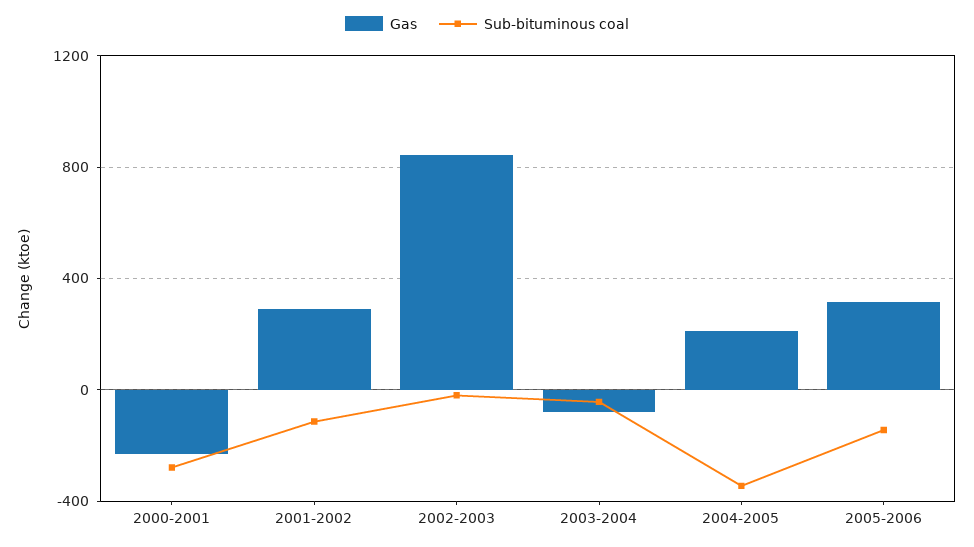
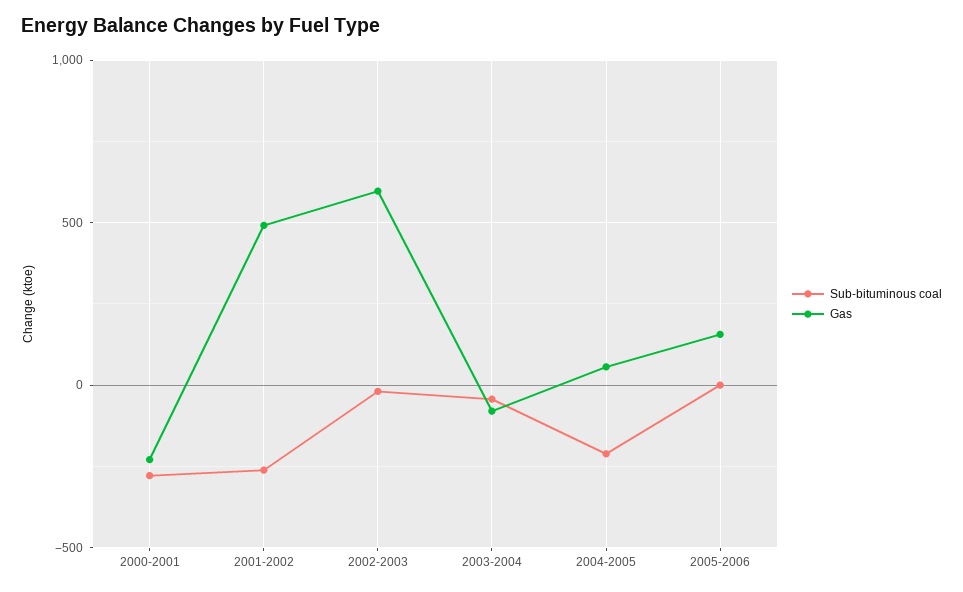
Gas, 2001-2002: 300 -> 500
Sub-bituminous coal, 2001-2002: -100 -> -250
Gas, 2002-2003: 850 -> 600
Gas, 2004-2005: 200 -> 50
Sub-bituminous coal, 2004-2005: -350 -> -200
Gas, 2005-2006: 300 -> 150
Sub-bituminous coal, 2005-2006: -150 -> 0

